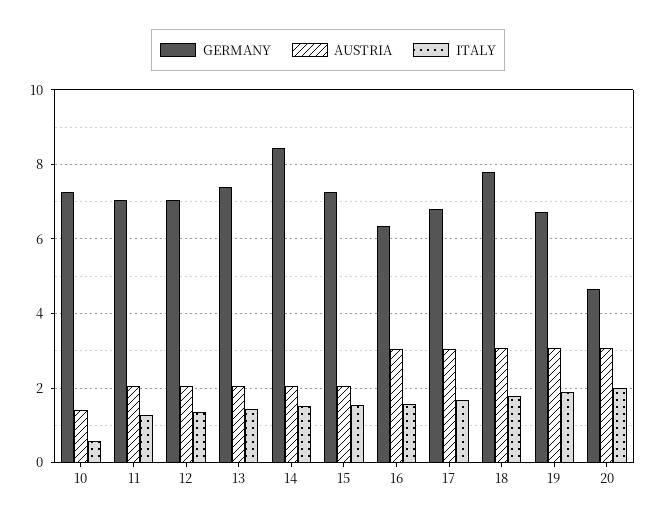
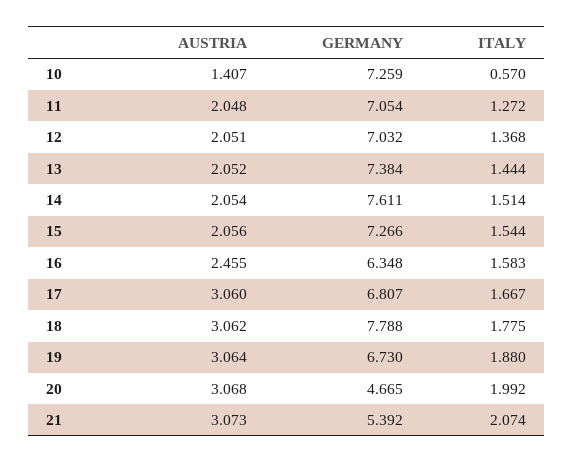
GERMANY, 14: 8.4 -> 7.611
AUSTRIA, 16: 3 -> 2.455
AUSTRIA, 21: none -> 3.073
GERMANY, 21: none -> 5.392
ITALY, 21: none -> 2.074

